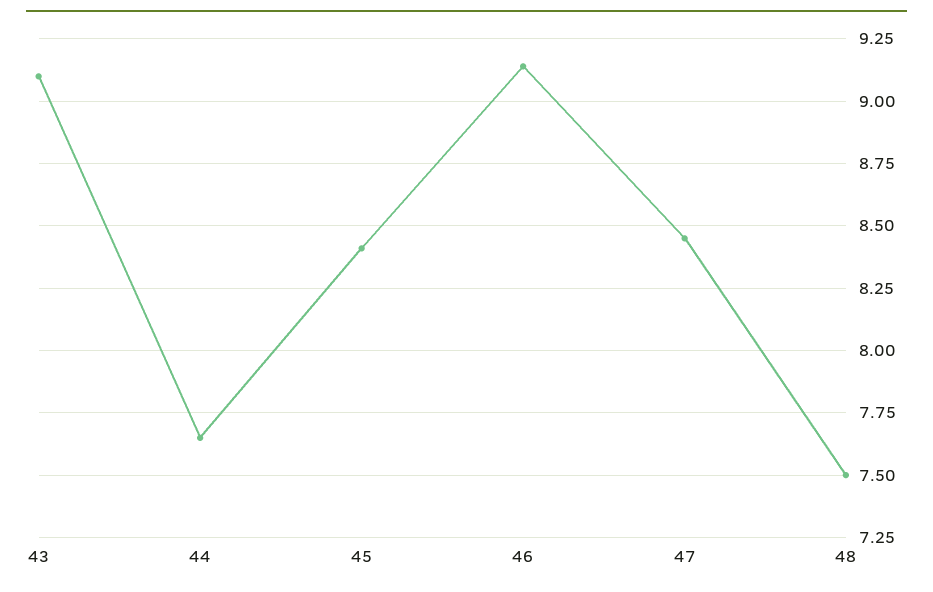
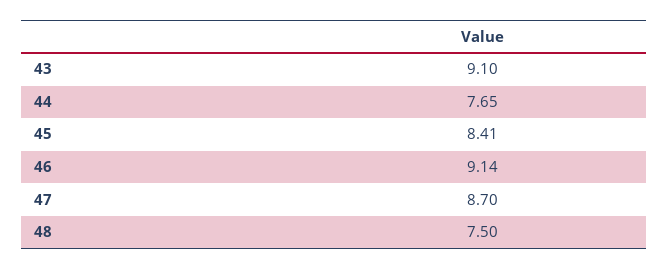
47: 8.45 -> 8.7

